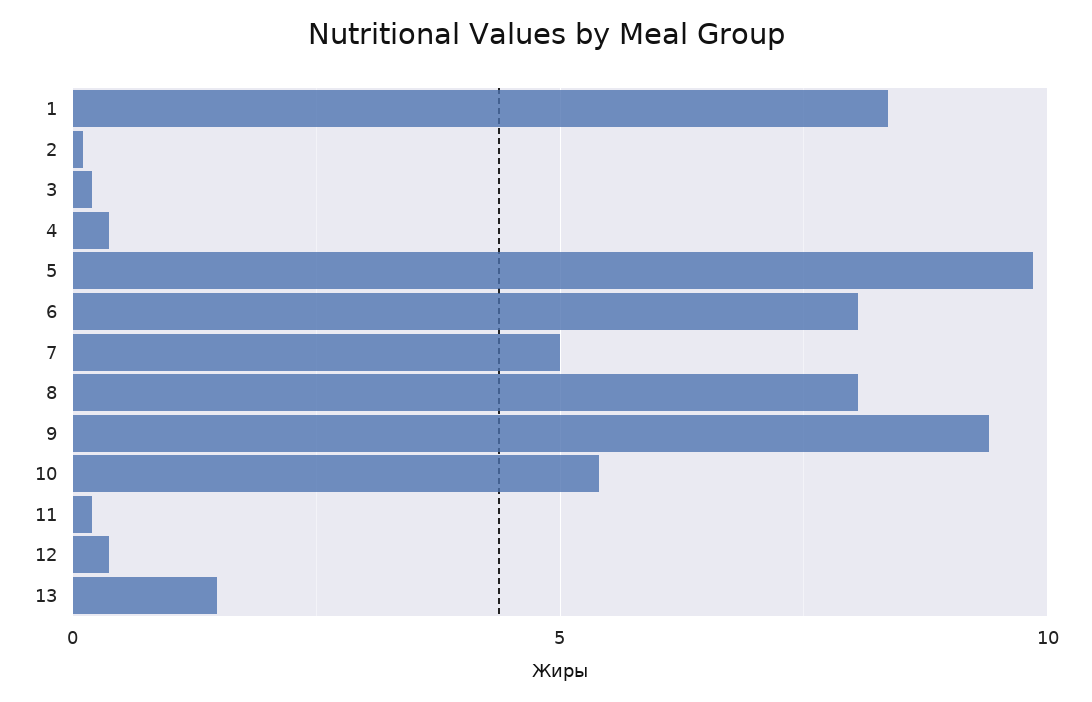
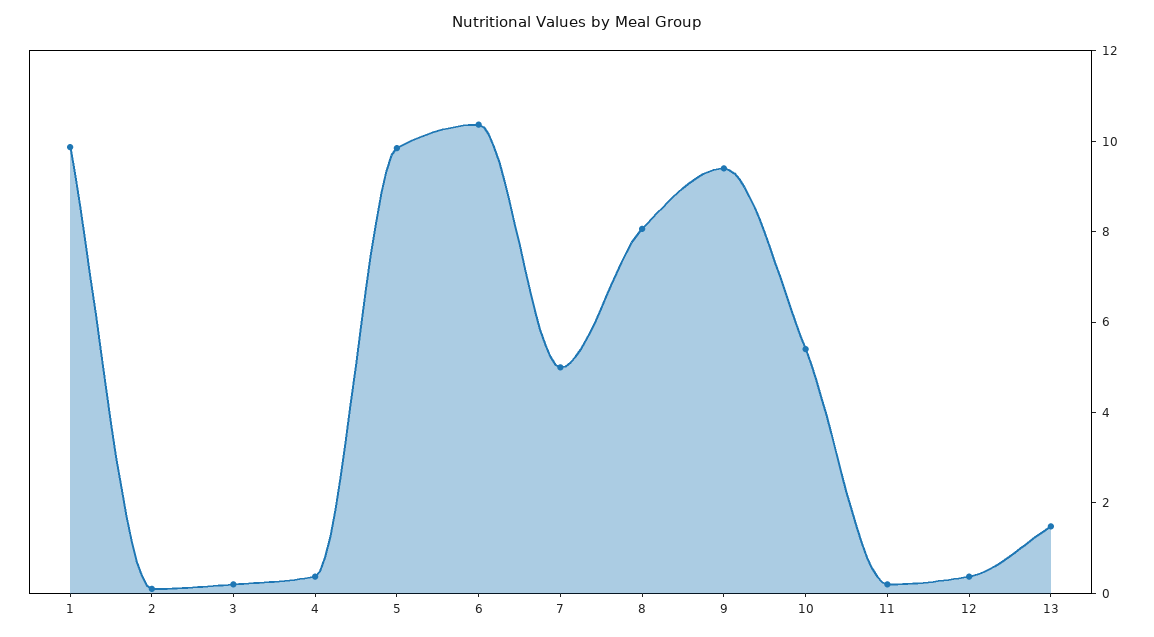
1: 8.5 -> 10
6: 8 -> 10.5

